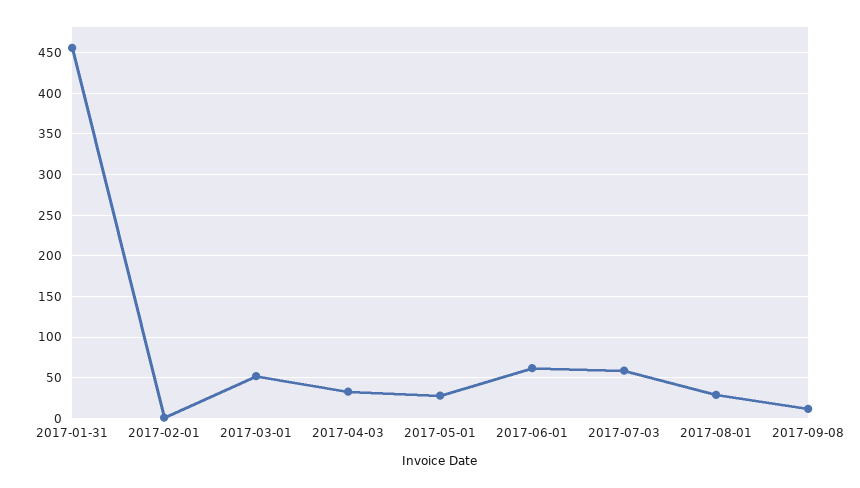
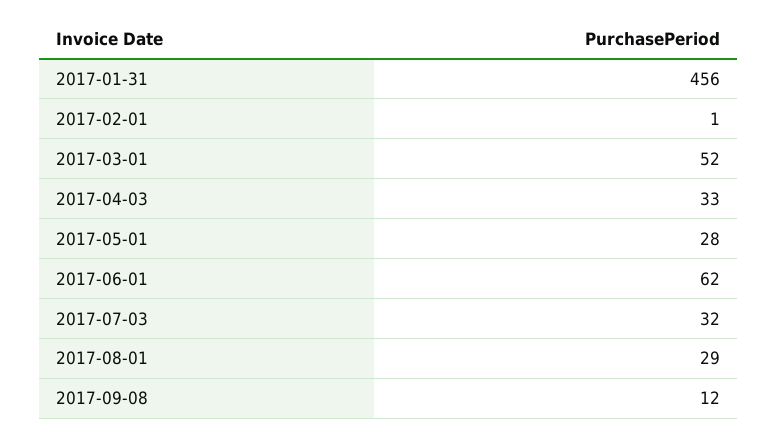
2017-07-03: 60 -> 32

